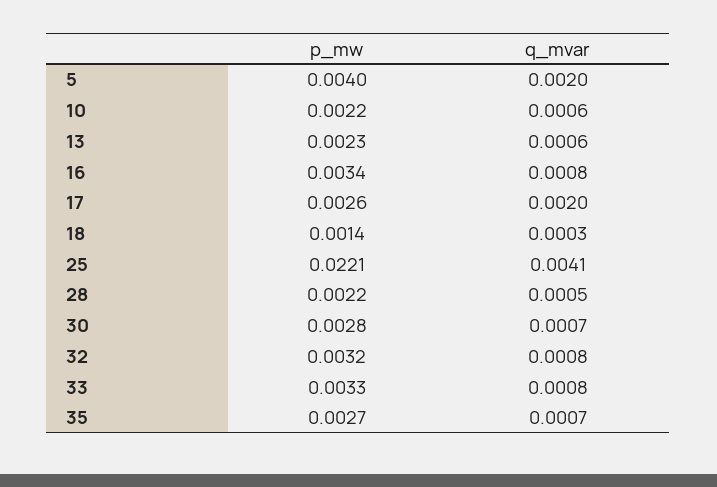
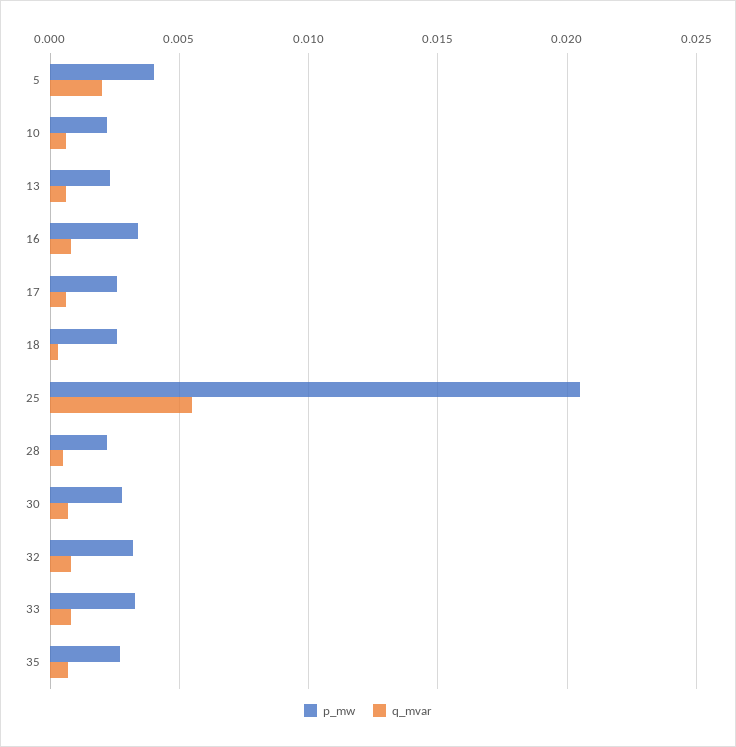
q_mvar, 17: 0.002 -> 0.0005
p_mw, 18: 0.0014 -> 0.0025
p_mw, 25: 0.0221 -> 0.0205
q_mvar, 25: 0.0041 -> 0.0055

